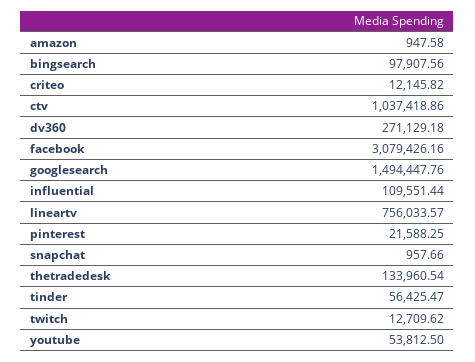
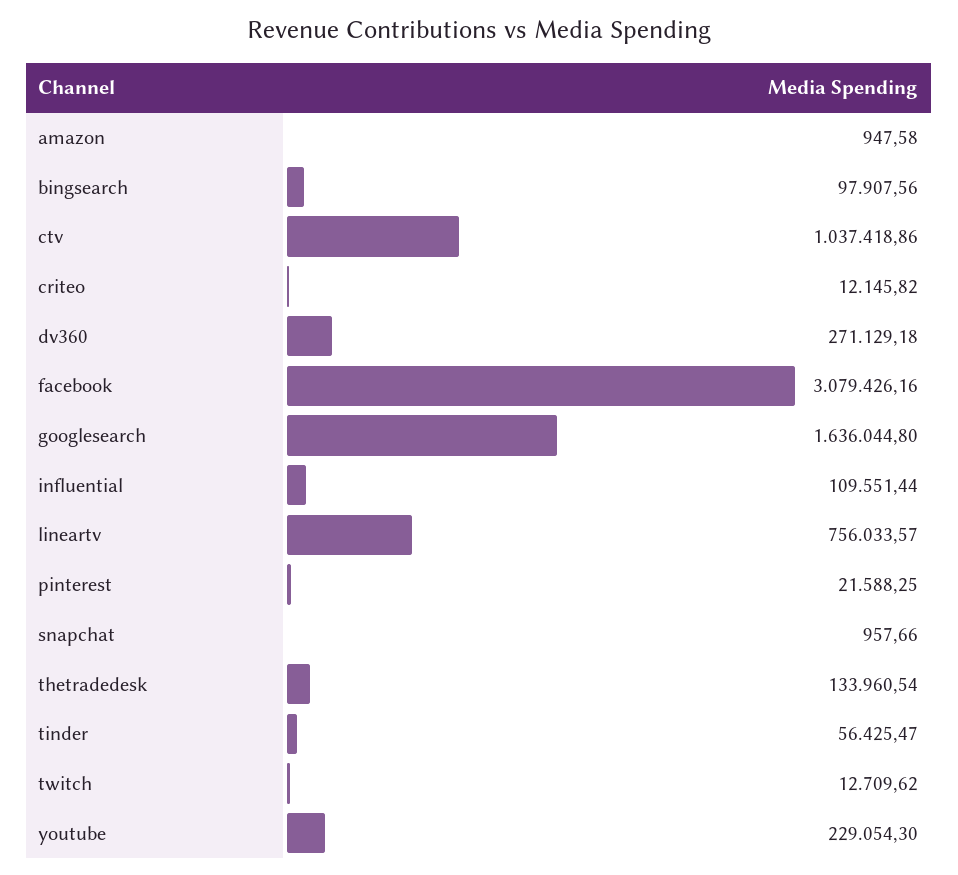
googlesearch: 1494447.76 -> 1636044.8
youtube: 53812.5 -> 229054.3

